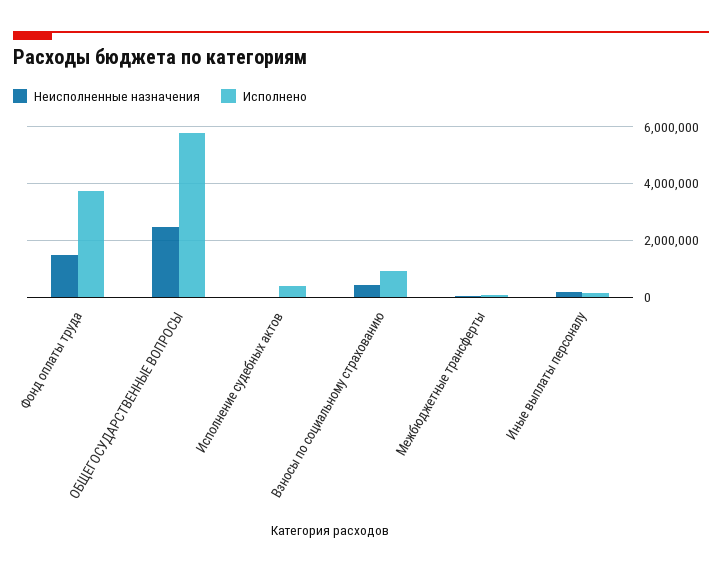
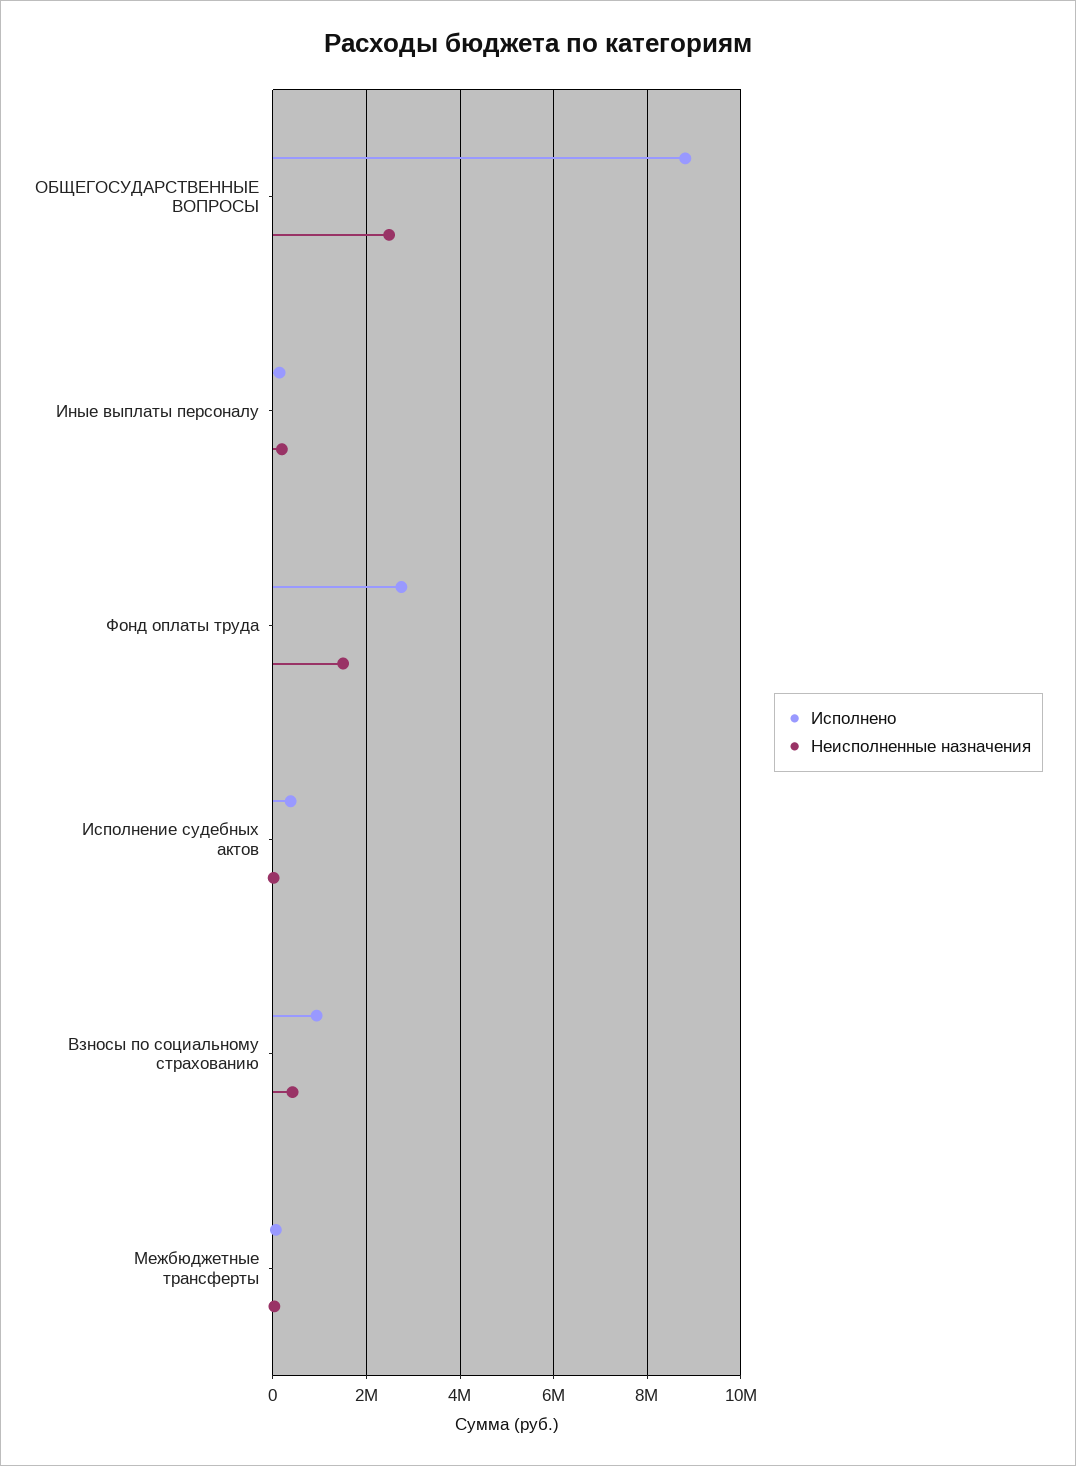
Исполнено, Фонд оплаты труда: 3750000 -> 2800000
Исполнено, ОБЩЕГОСУДАРСТВЕННЫЕ ВОПРОСЫ: 5750000 -> 8800000

